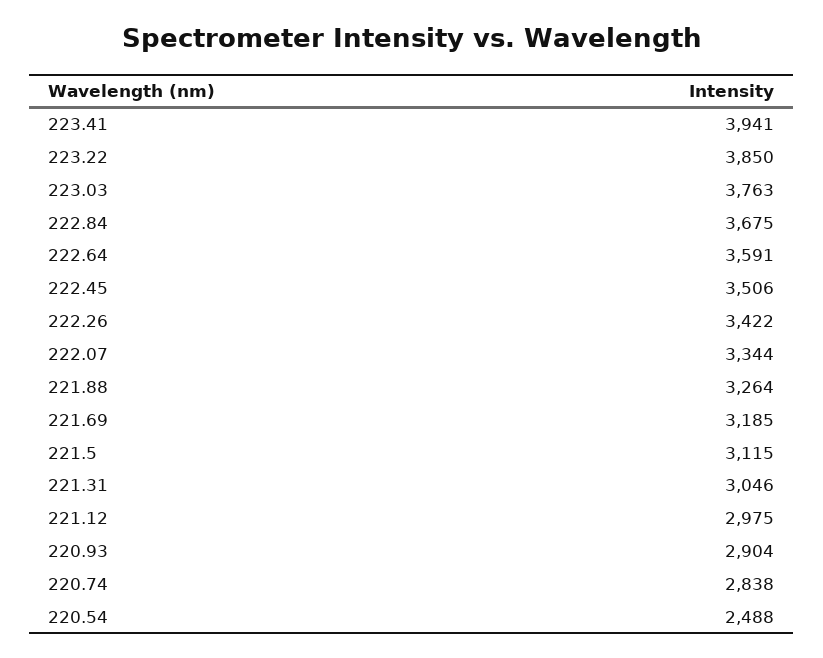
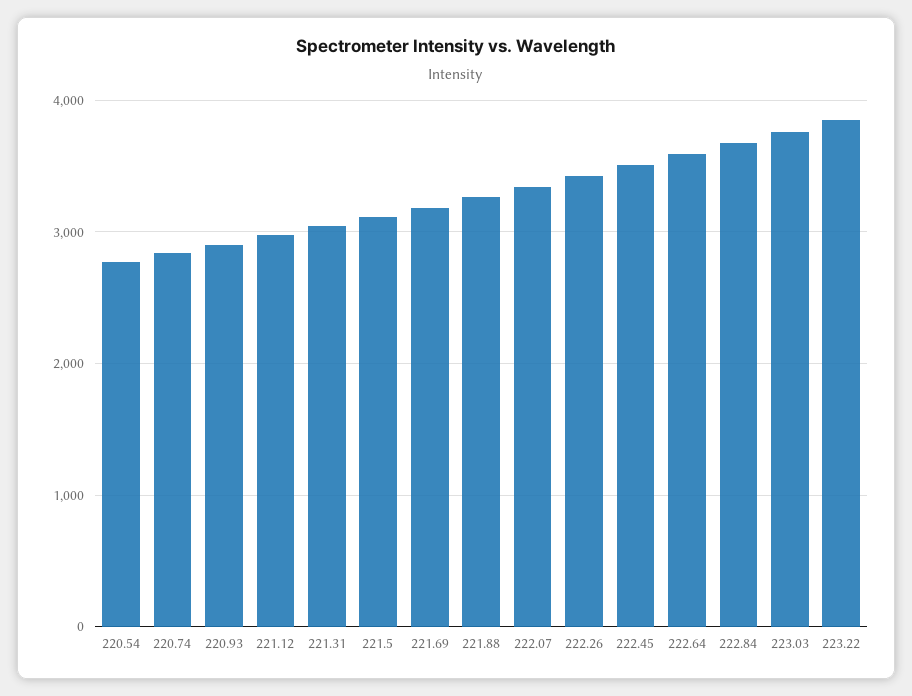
223.41: 3941 -> none
220.54: 2488 -> 2800

